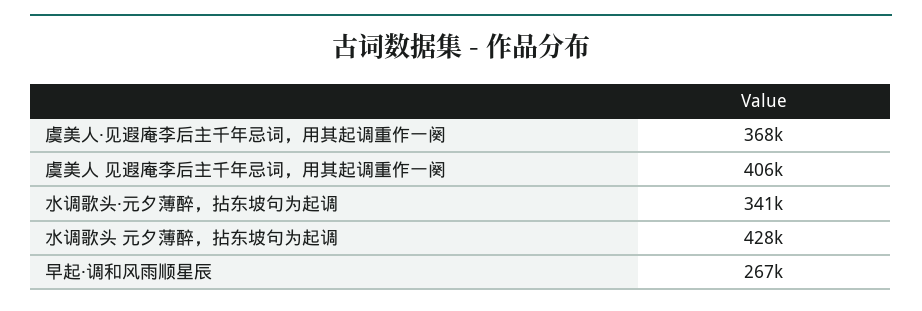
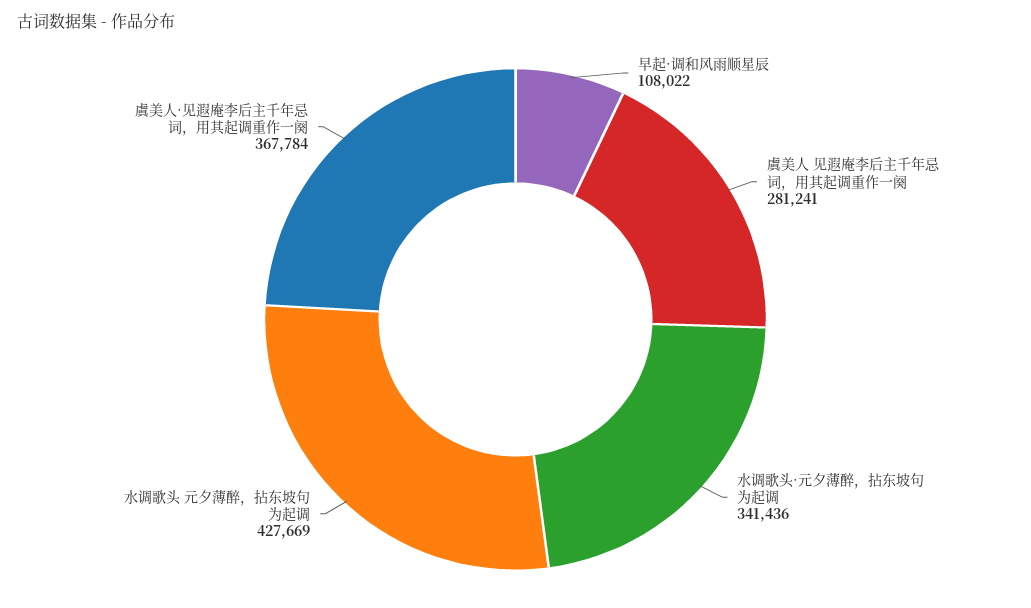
虞美人 见遐庵李后主千年忌词，用其起调重作一阕: 406000 -> 281241
早起·调和风雨顺星辰: 267000 -> 108022

